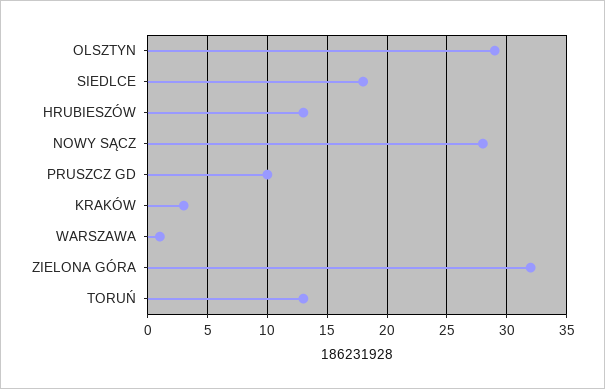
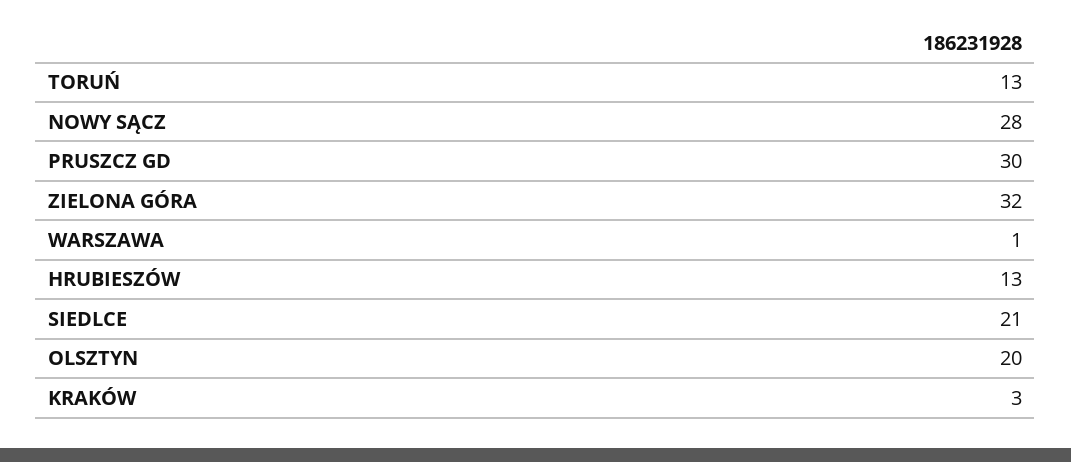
OLSZTYN: 29 -> 20
SIEDLCE: 18 -> 21
PRUSZCZ GD: 10 -> 30

